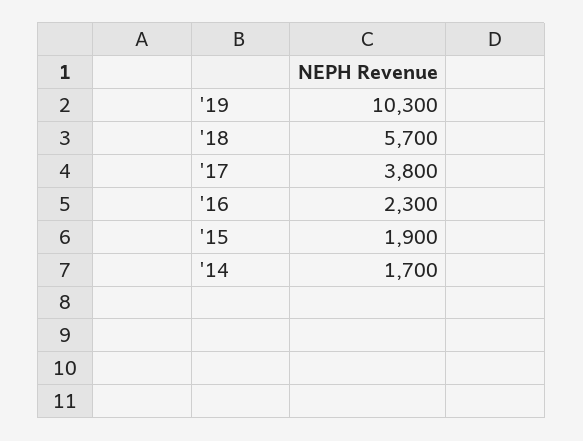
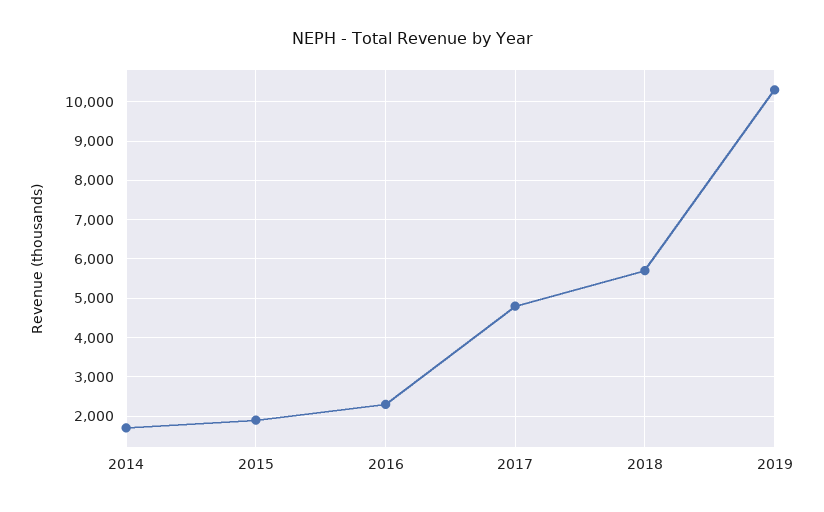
'17: 3800 -> 4800

